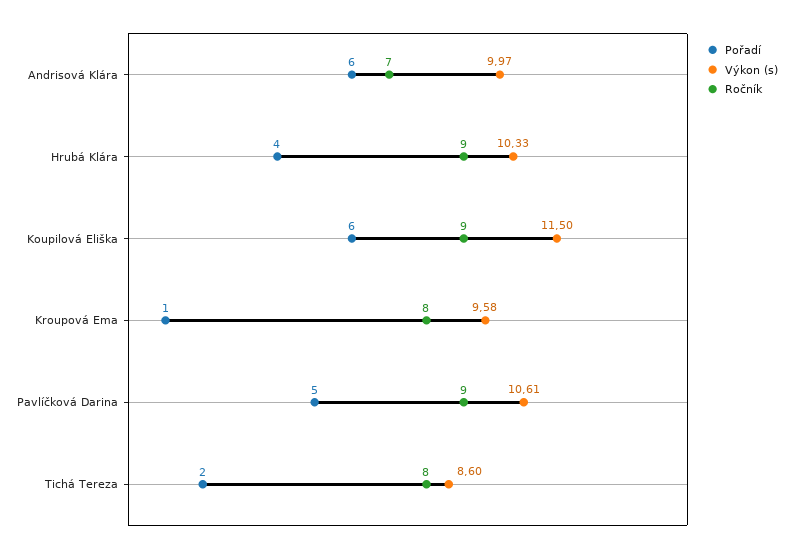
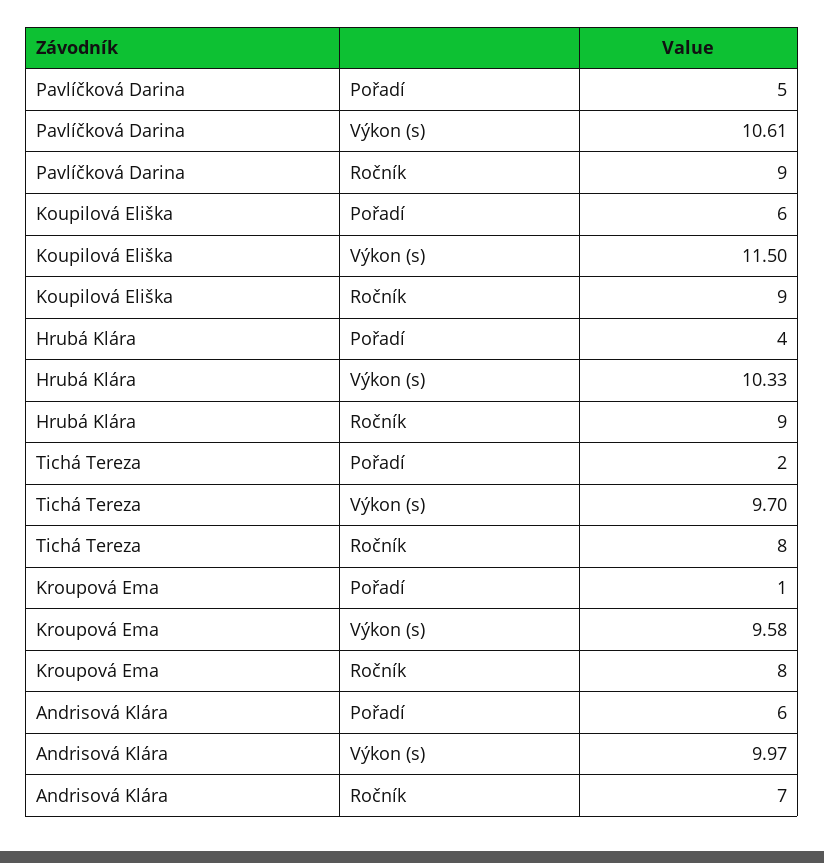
Výkon (s), Tichá Tereza: 8.6 -> 9.7

